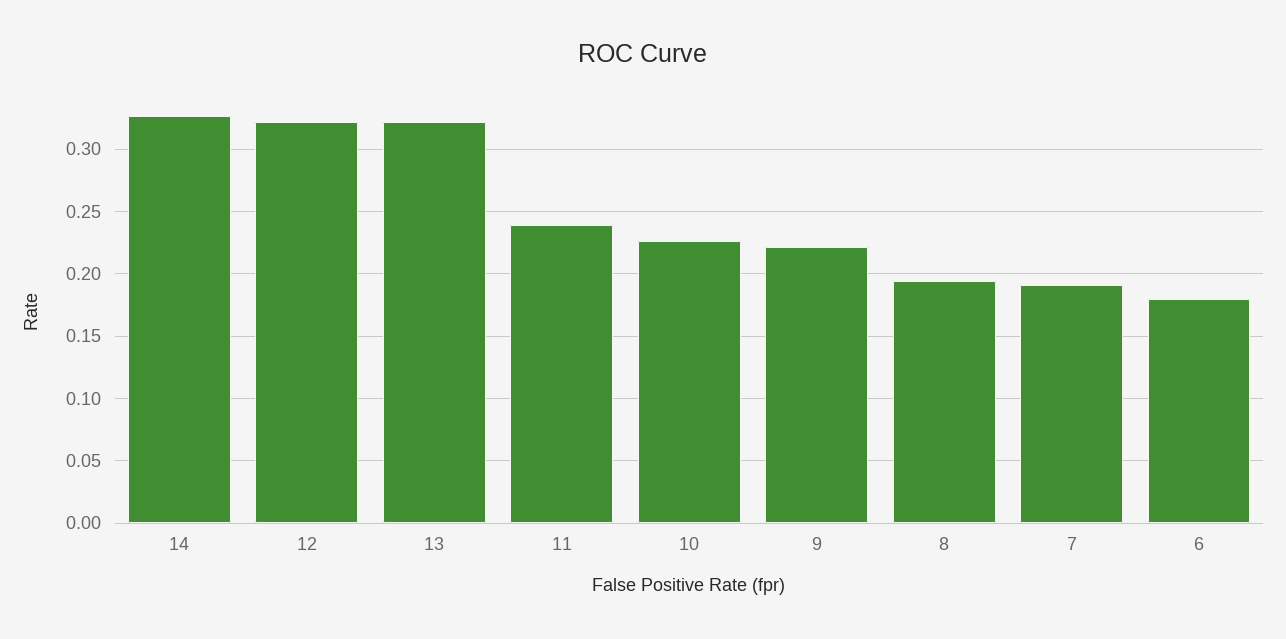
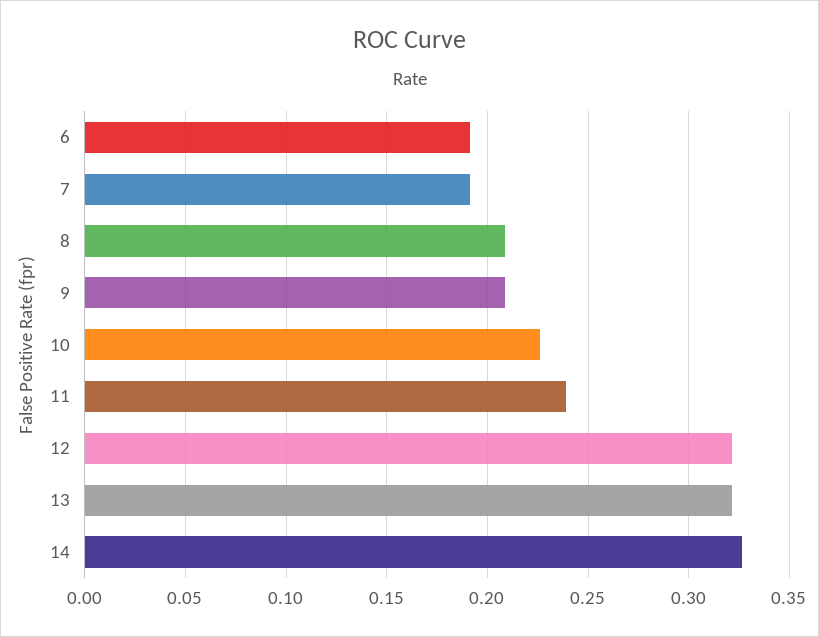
9: 0.22 -> 0.21
8: 0.195 -> 0.21
6: 0.18 -> 0.19

